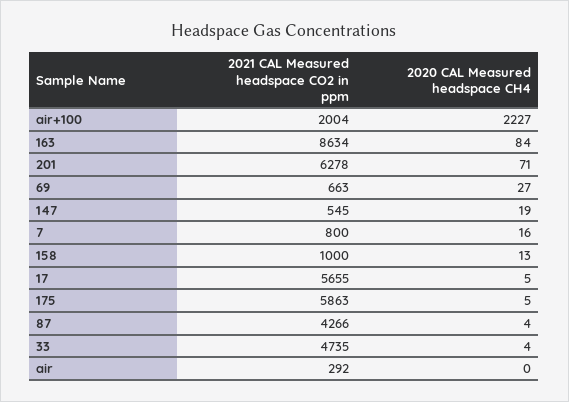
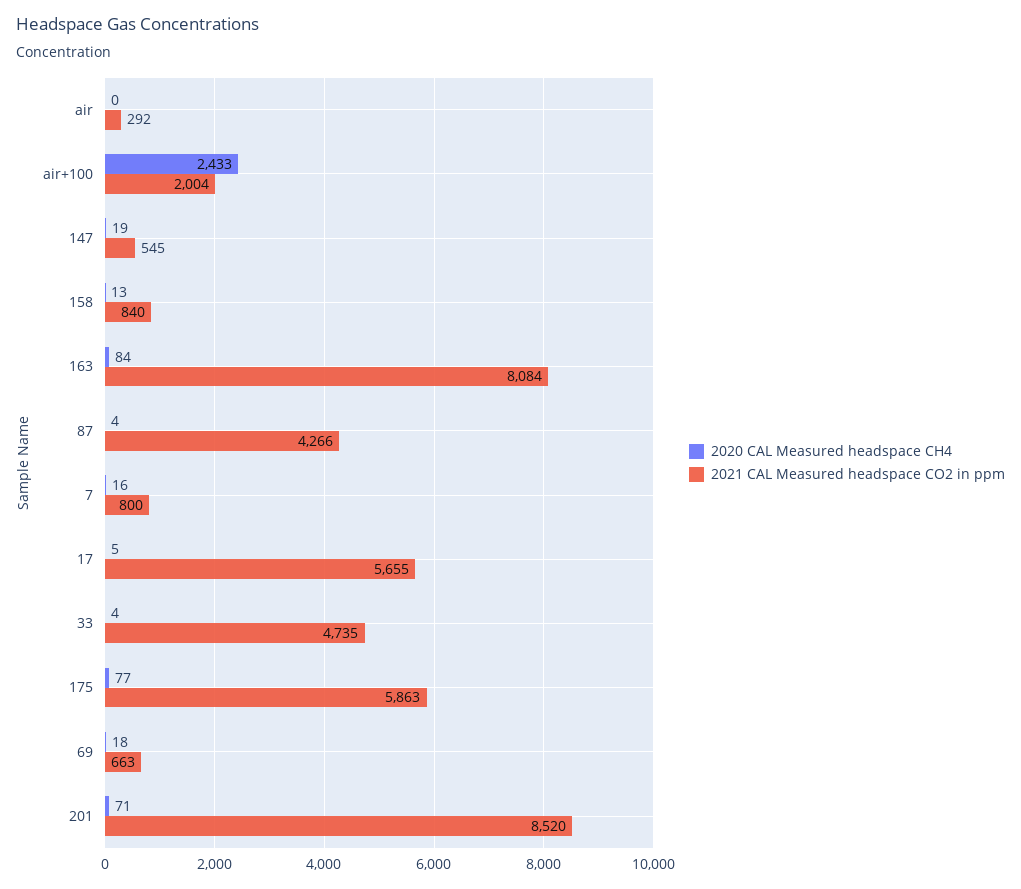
2020 CAL Measured headspace CH4, air+100: 2227 -> 2433
2021 CAL Measured headspace CO2 in ppm, 163: 8634 -> 8084
2021 CAL Measured headspace CO2 in ppm, 201: 6278 -> 8520
2020 CAL Measured headspace CH4, 69: 27 -> 18
2021 CAL Measured headspace CO2 in ppm, 158: 1000 -> 840
2020 CAL Measured headspace CH4, 175: 5 -> 77

